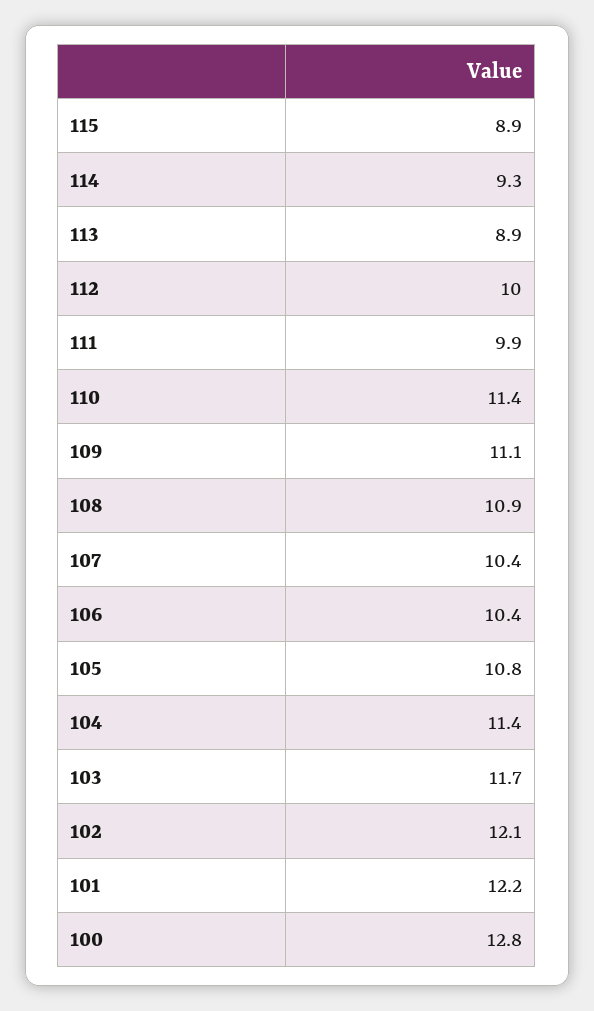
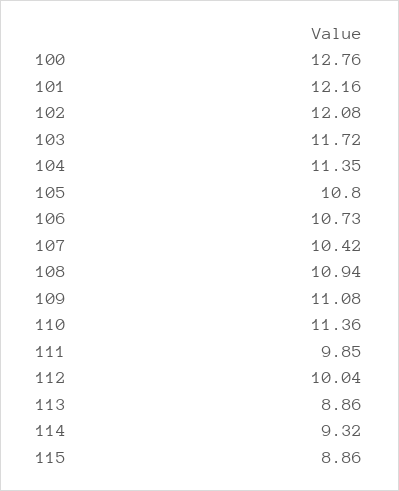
106: 10.4 -> 10.73

